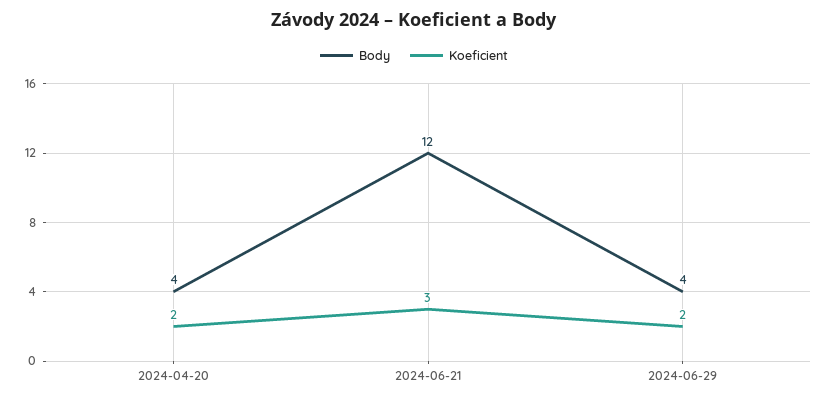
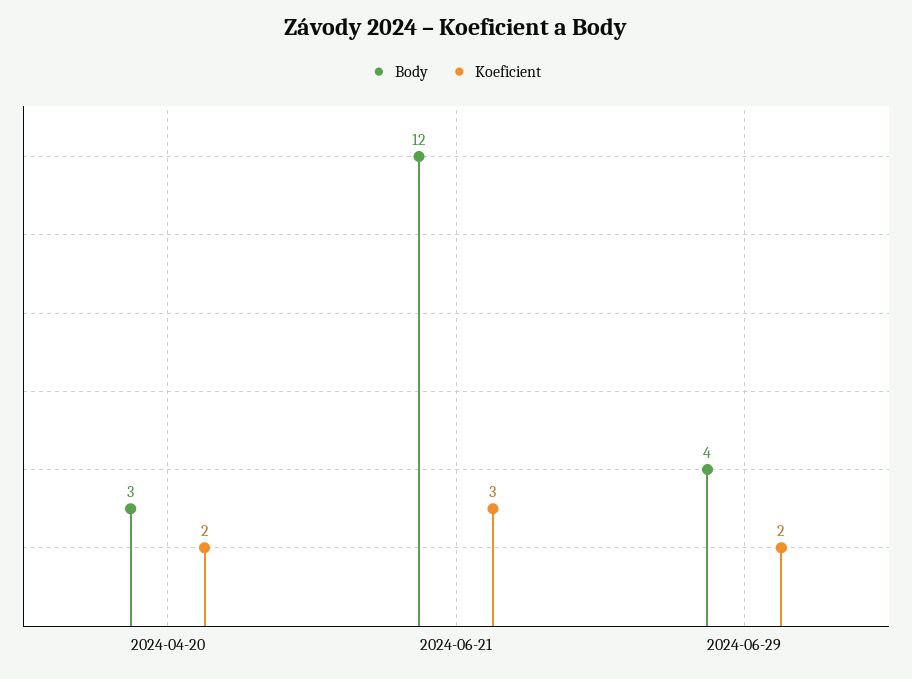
Body, 2024-04-20: 4 -> 3

